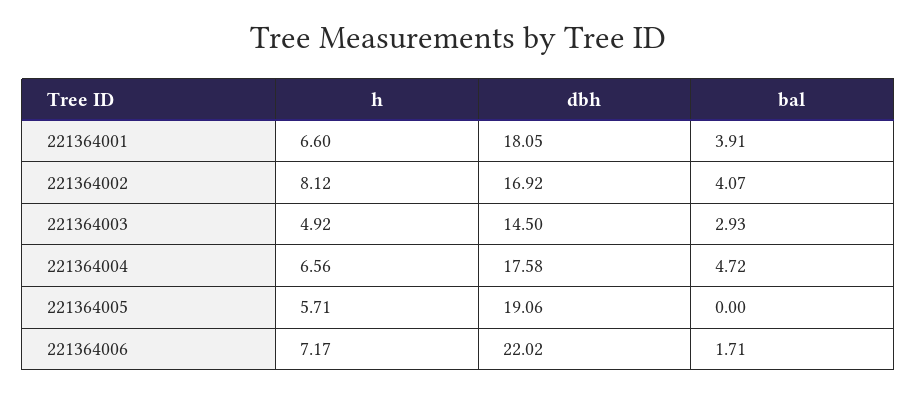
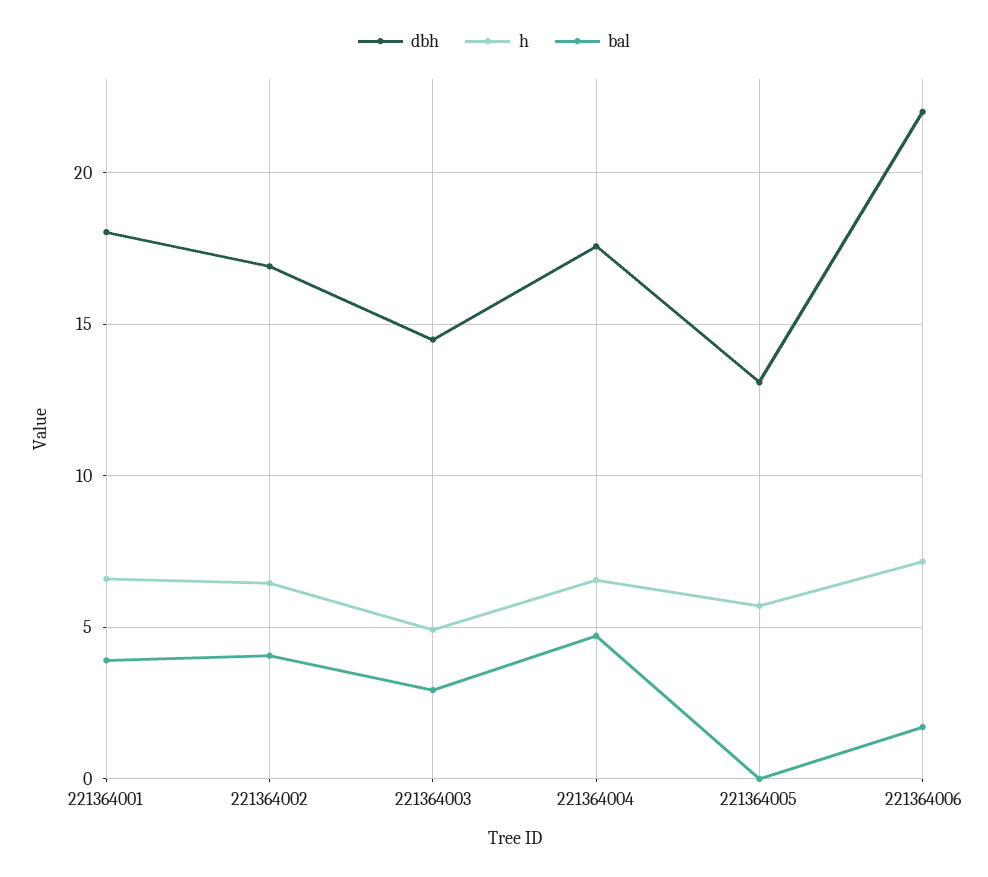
h, 221364002: 8.12 -> 6.5
dbh, 221364005: 19.06 -> 13

